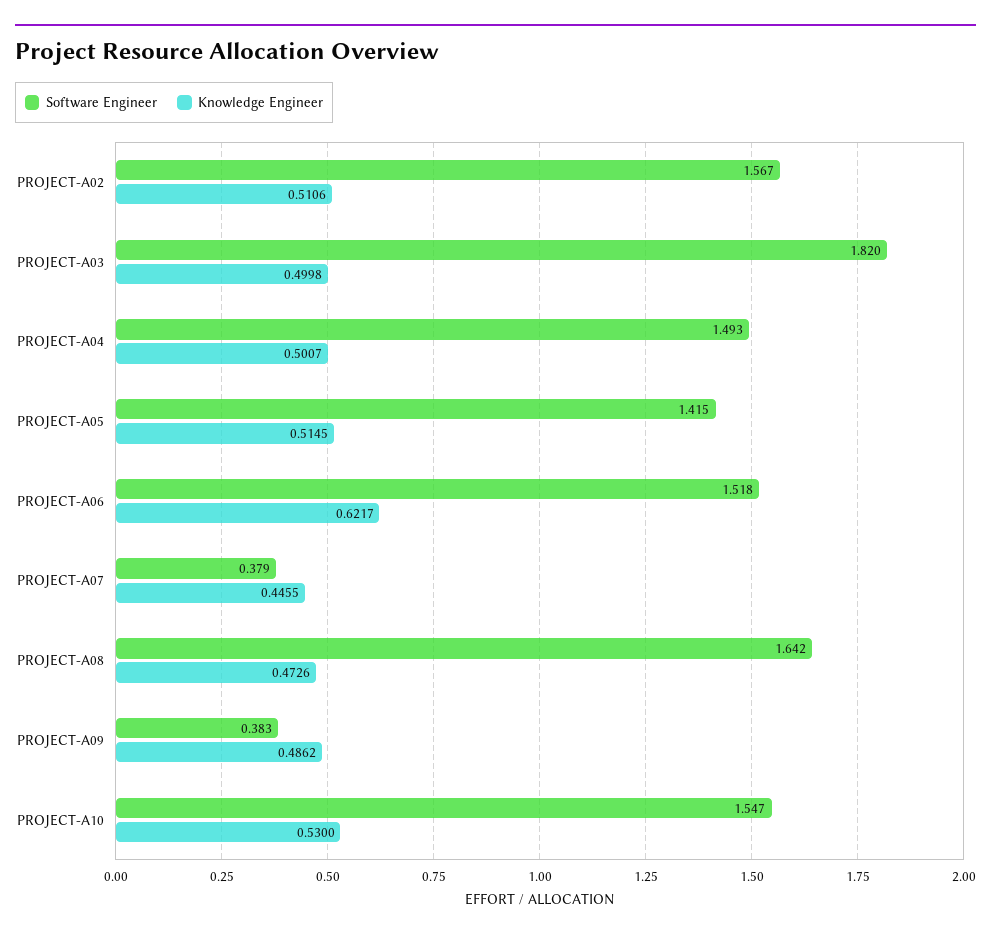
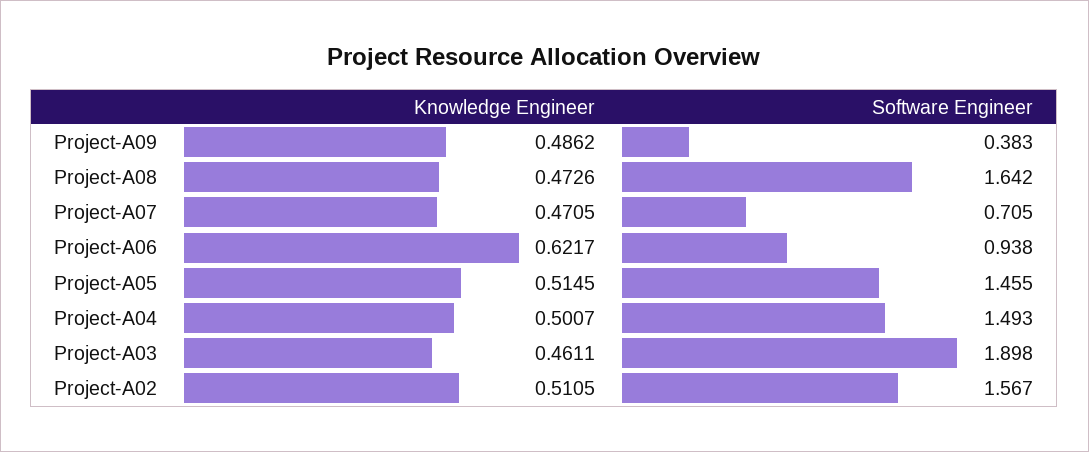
Knowledge Engineer, PROJECT-A02: 0.5106 -> 0.5105
Software Engineer, PROJECT-A03: 1.82 -> 1.898
Knowledge Engineer, PROJECT-A03: 0.4998 -> 0.4611
Software Engineer, PROJECT-A05: 1.415 -> 1.455
Software Engineer, PROJECT-A06: 1.518 -> 0.938
Software Engineer, PROJECT-A07: 0.379 -> 0.705
Knowledge Engineer, PROJECT-A07: 0.4455 -> 0.4705
Software Engineer, PROJECT-A10: 1.547 -> none
Knowledge Engineer, PROJECT-A10: 0.53 -> none

